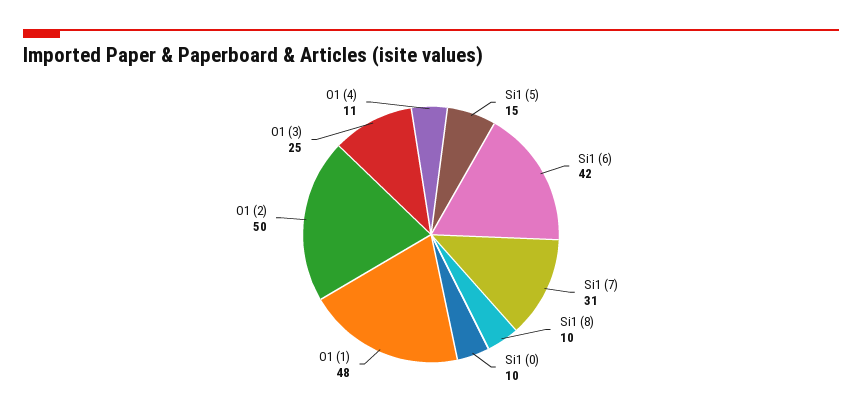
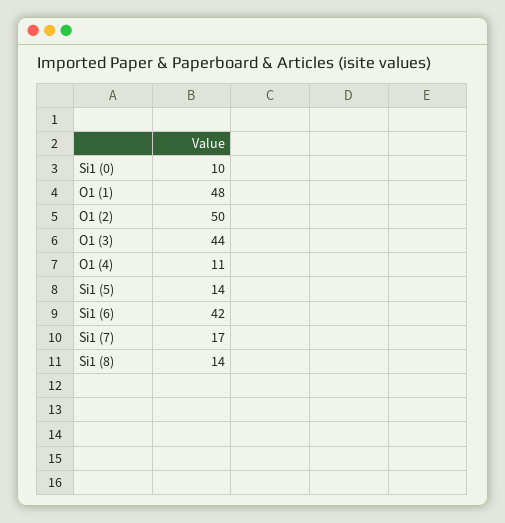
Si1 (5): 15 -> 14
Si1 (7): 31 -> 17
Si1 (8): 10 -> 14
O1 (3): 25 -> 44

